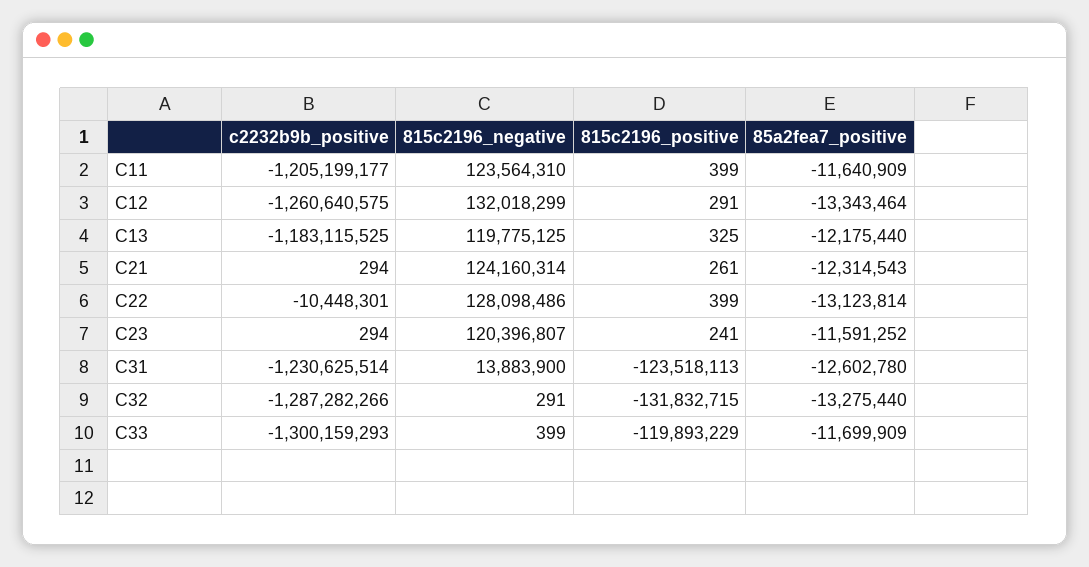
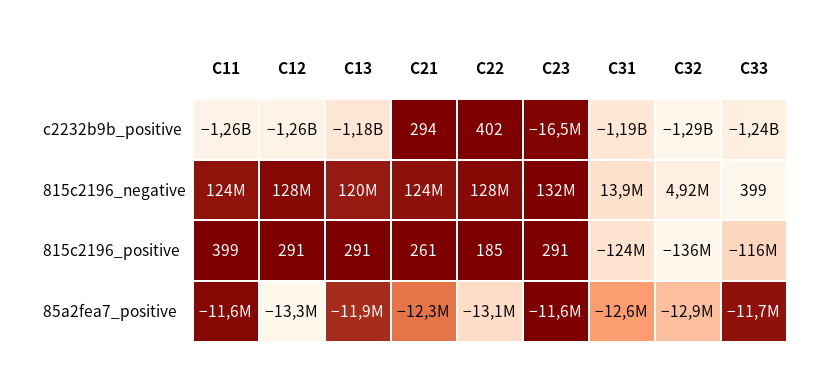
c2232b9b_positive, C11: -1205199177 -> -1260000000
815c2196_negative, C12: 132018299 -> 128000000
815c2196_positive, C13: 325 -> 291
85a2fea7_positive, C13: -12175440 -> -11900000
c2232b9b_positive, C22: -10448301 -> 402
815c2196_positive, C22: 399 -> 185
c2232b9b_positive, C23: 294 -> -16500000
815c2196_negative, C23: 120396807 -> 132000000
815c2196_positive, C23: 241 -> 291
c2232b9b_positive, C31: -1230625514 -> -1190000000
815c2196_negative, C32: 291 -> 4920000
815c2196_positive, C32: -131832715 -> -136000000
85a2fea7_positive, C32: -13275440 -> -12900000
c2232b9b_positive, C33: -1300159293 -> -1240000000
815c2196_positive, C33: -119893229 -> -116000000

